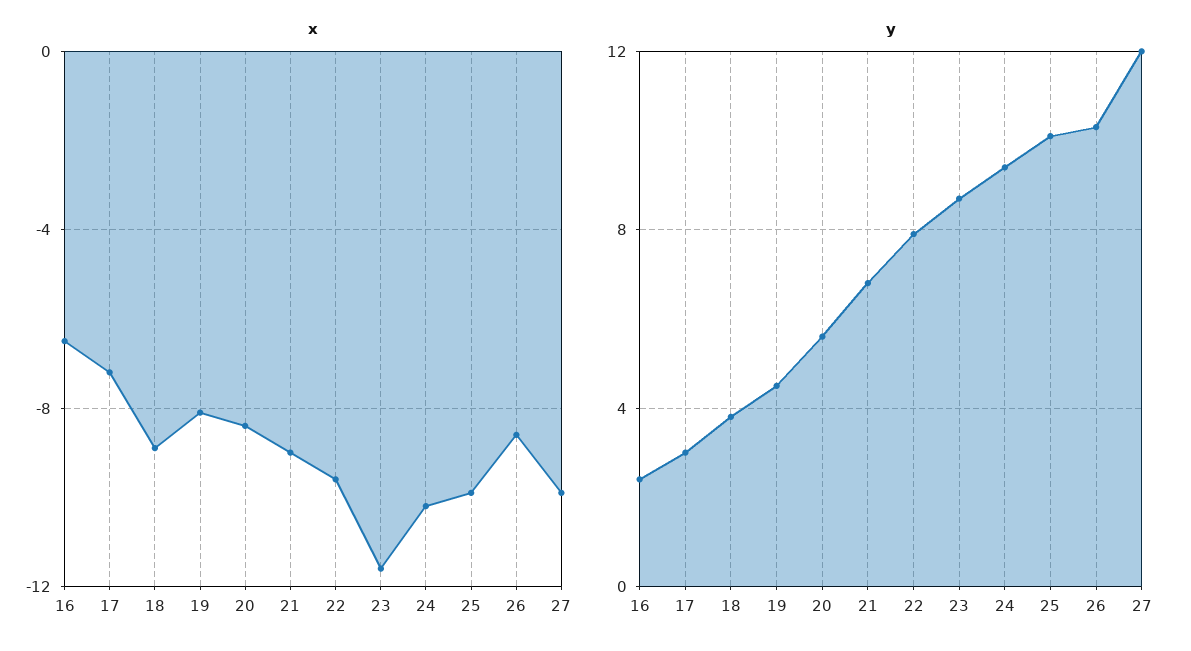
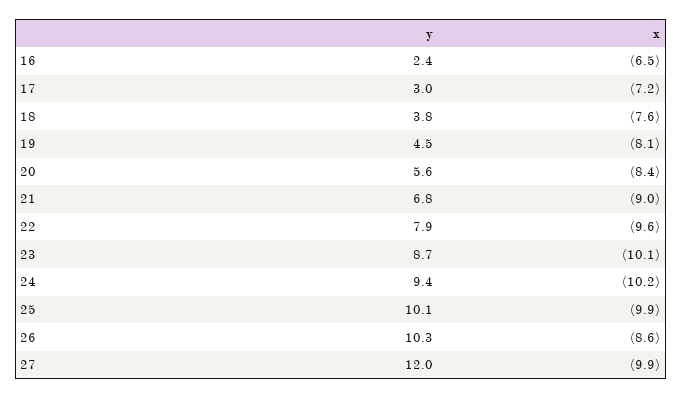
x, 18: -9 -> -7.6
x, 23: -11.5 -> -10.1

